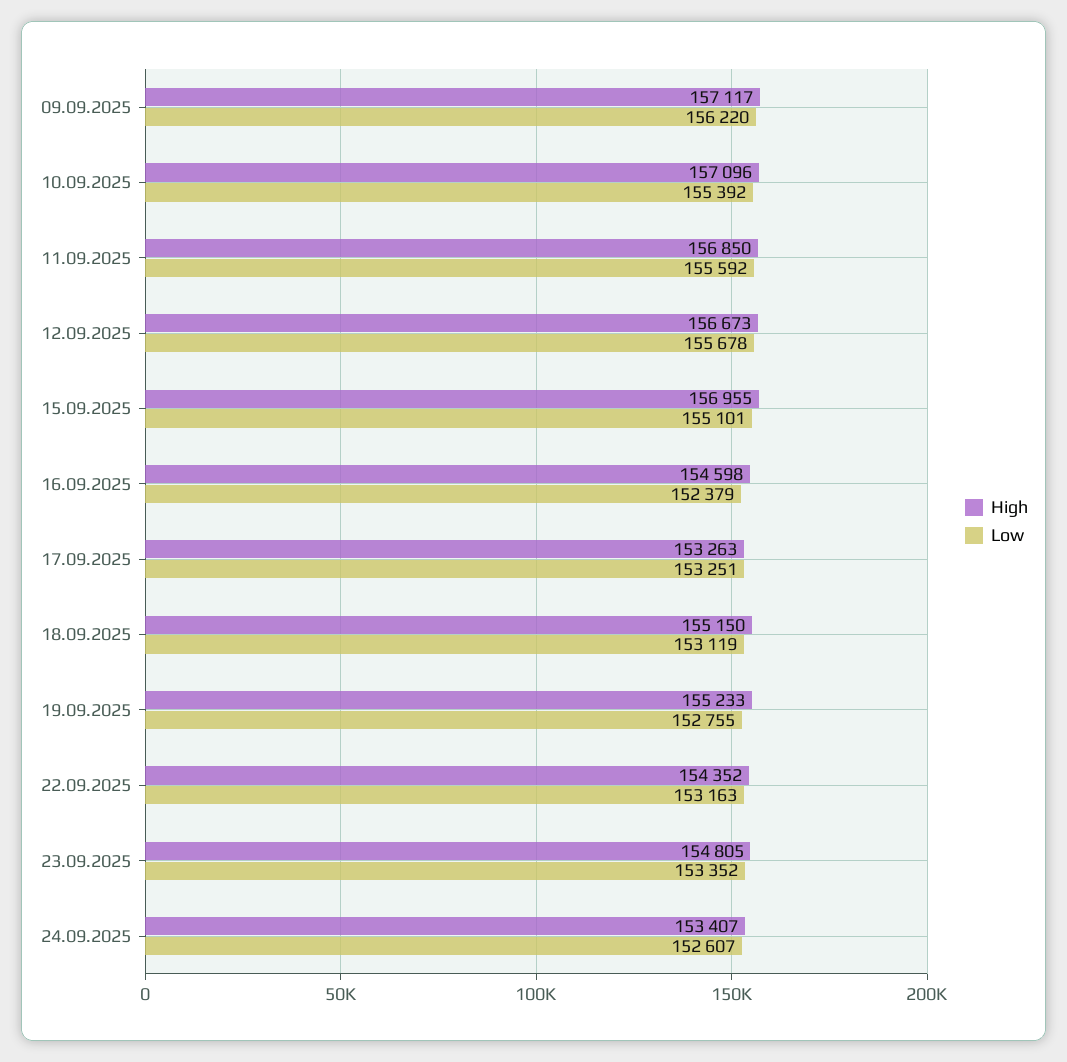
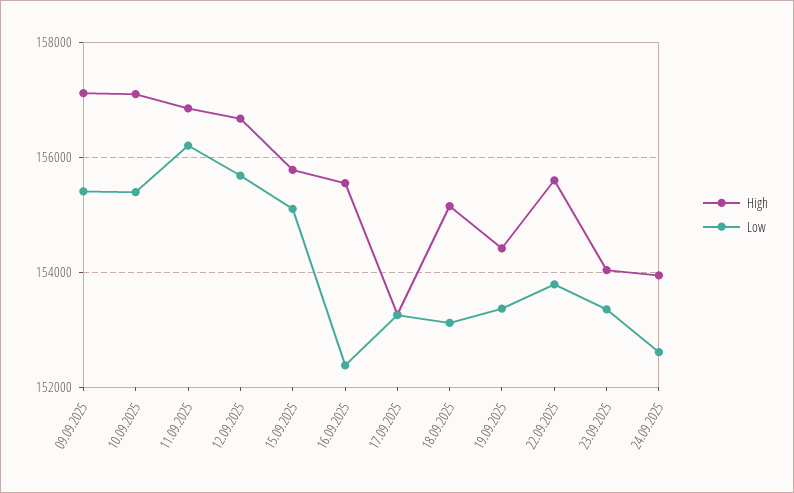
Low, 09.09.2025: 156220 -> 155400
Low, 11.09.2025: 155592 -> 156200
High, 15.09.2025: 156955 -> 155800
High, 16.09.2025: 154598 -> 155600
High, 19.09.2025: 155233 -> 154400
Low, 19.09.2025: 152755 -> 153400
High, 22.09.2025: 154352 -> 155600
Low, 22.09.2025: 153163 -> 153800
High, 23.09.2025: 154805 -> 154000
High, 24.09.2025: 153407 -> 154000

